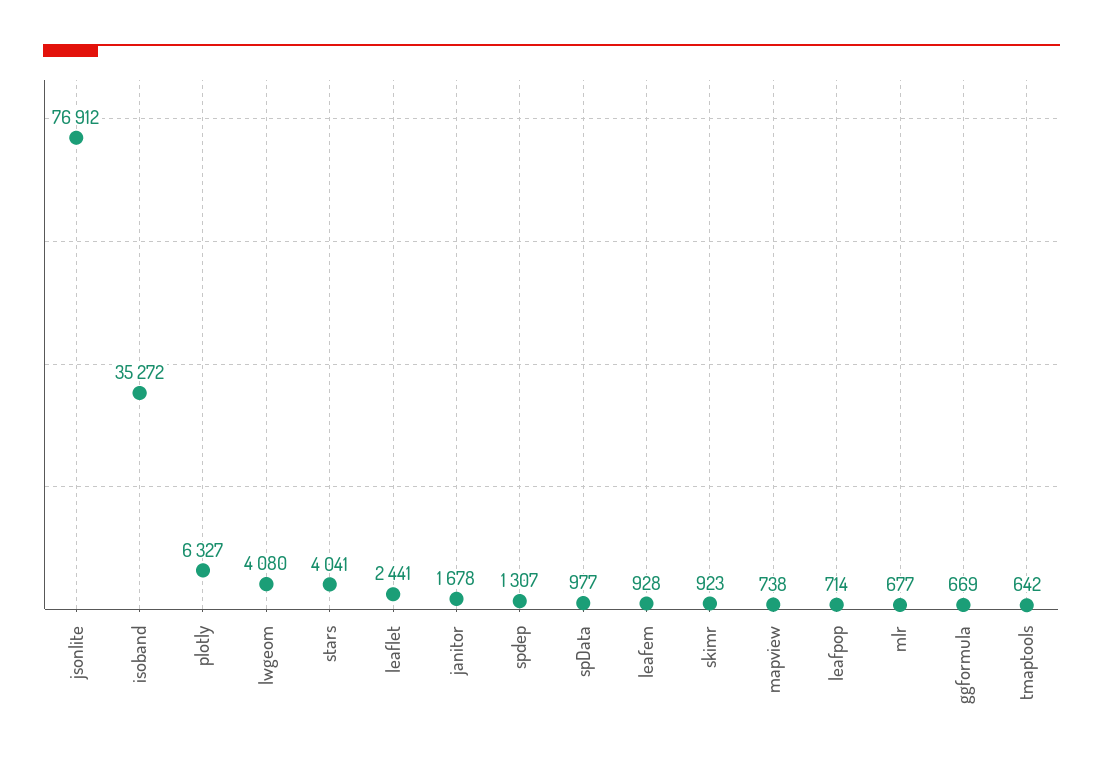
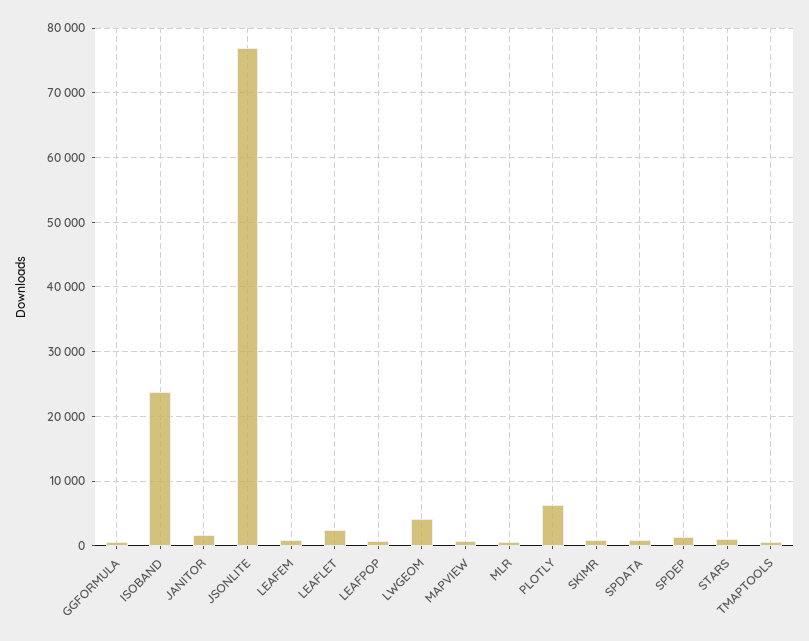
isoband: 35272 -> 24000
stars: 4041 -> 1000

